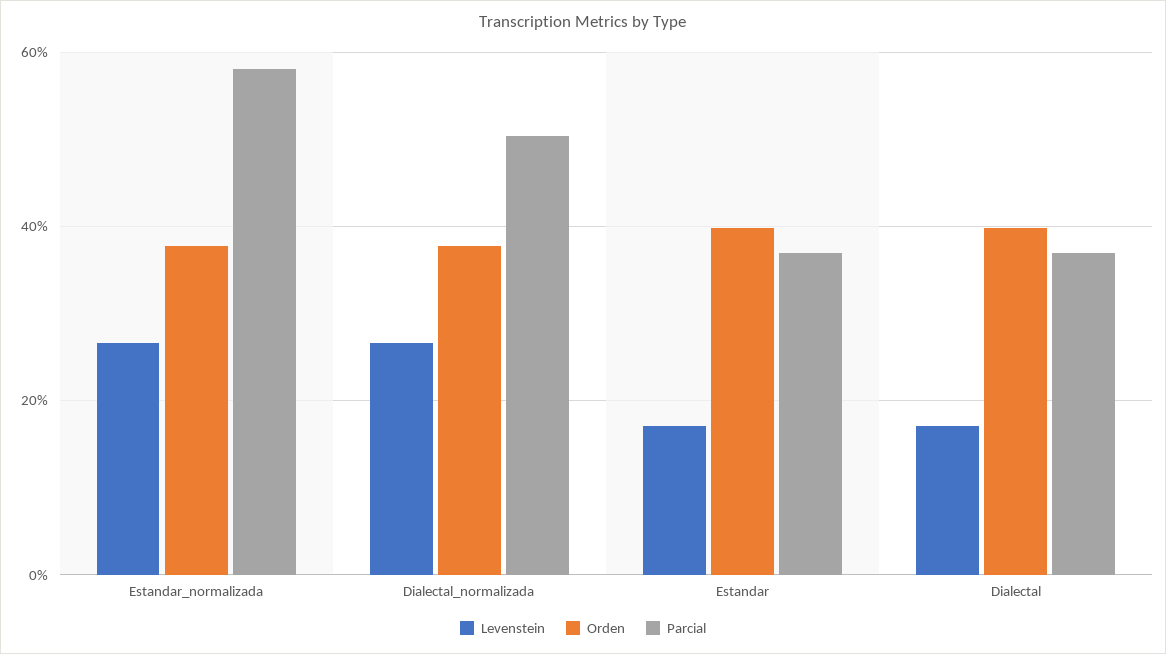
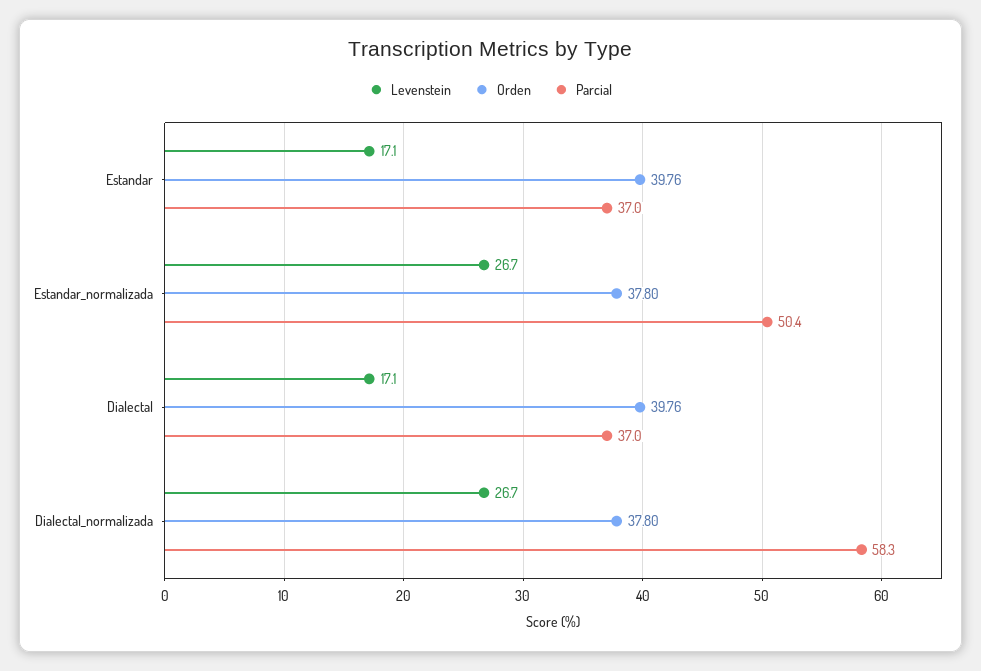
Parcial, Estandar_normalizada: 58 -> 50.4
Parcial, Dialectal_normalizada: 50 -> 58.3

